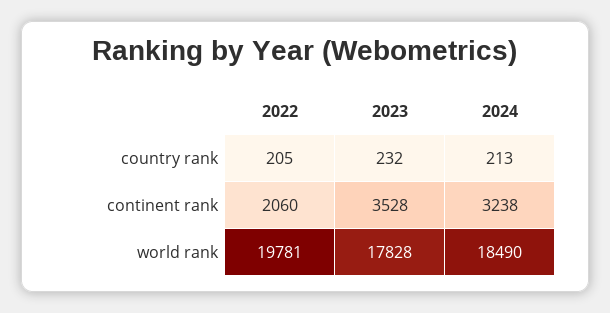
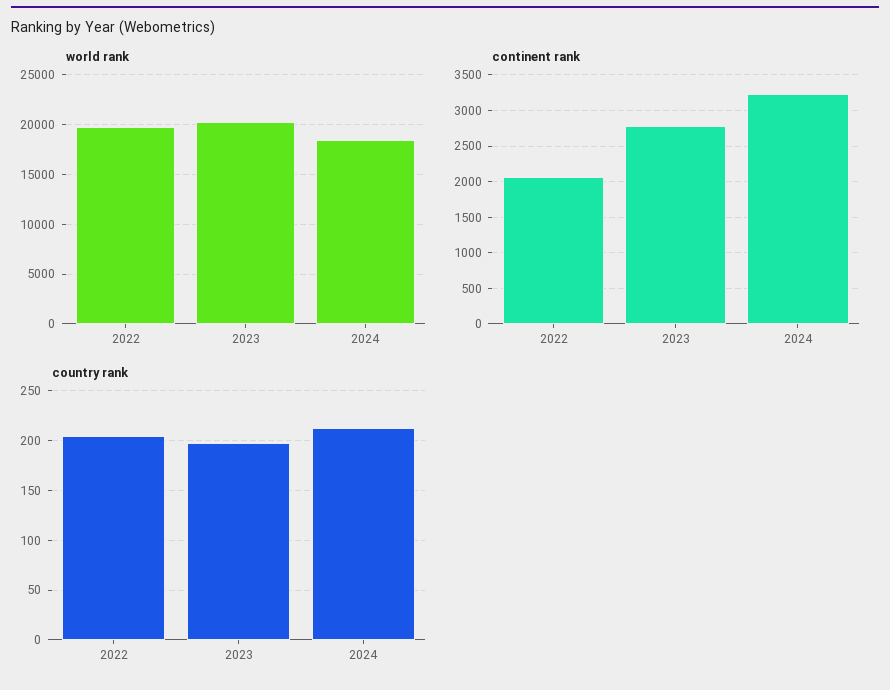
country rank, 2023: 232 -> 200
continent rank, 2023: 3528 -> 2800
world rank, 2023: 17828 -> 20000

